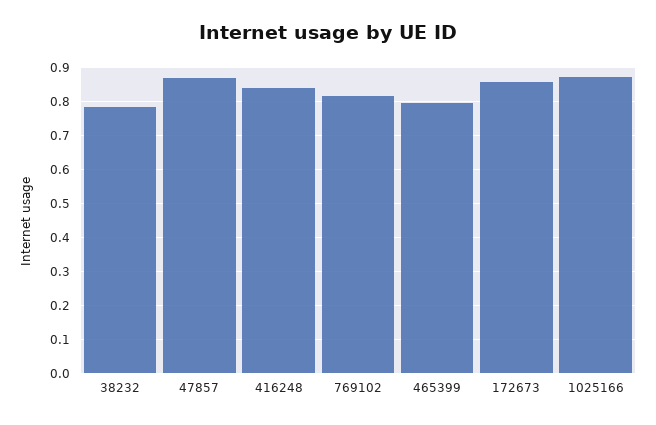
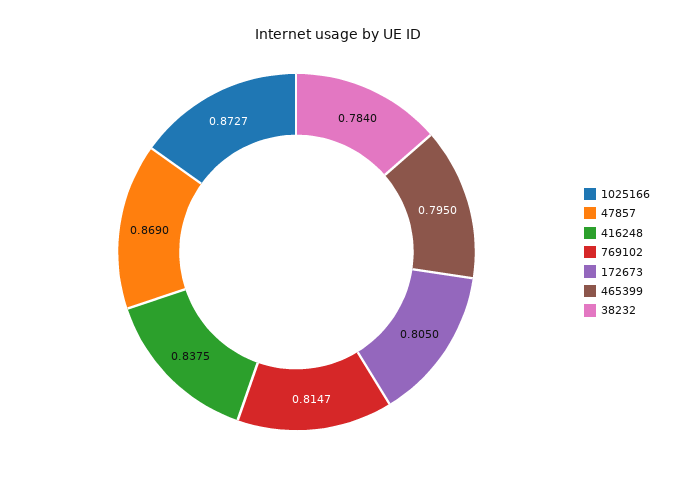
172673: 0.86 -> 0.805

